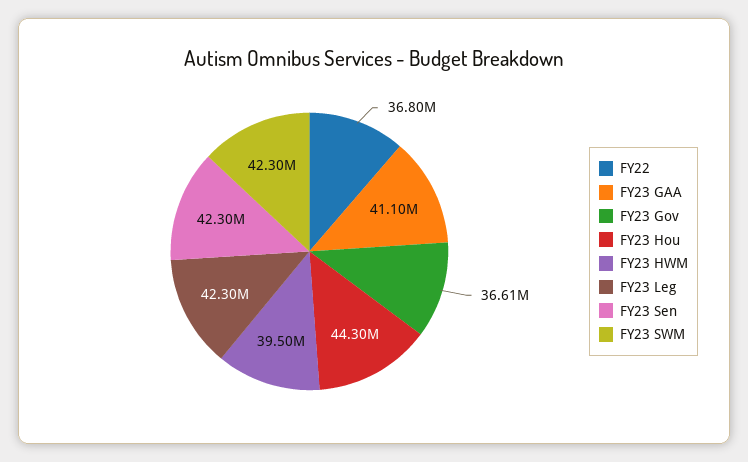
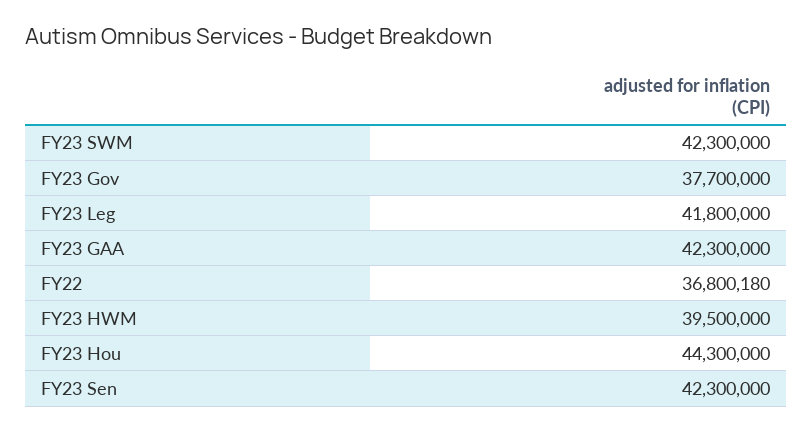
FY23 GAA: 41100000 -> 42300000
FY23 Gov: 36610000 -> 37700000
FY23 Leg: 42300000 -> 41800000

